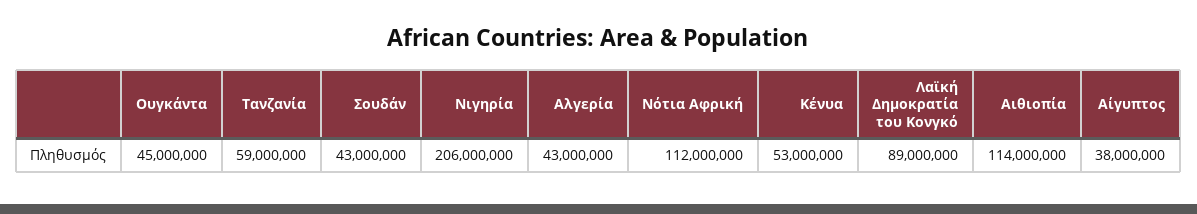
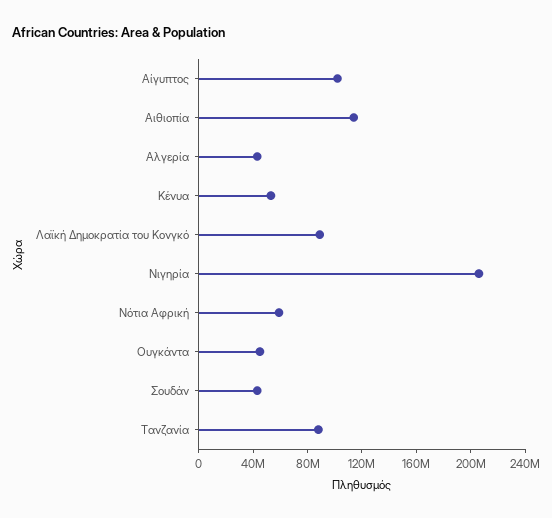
Τανζανία: 59000000 -> 90000000
Νότια Αφρική: 112000000 -> 60000000
Αίγυπτος: 38000000 -> 100000000

